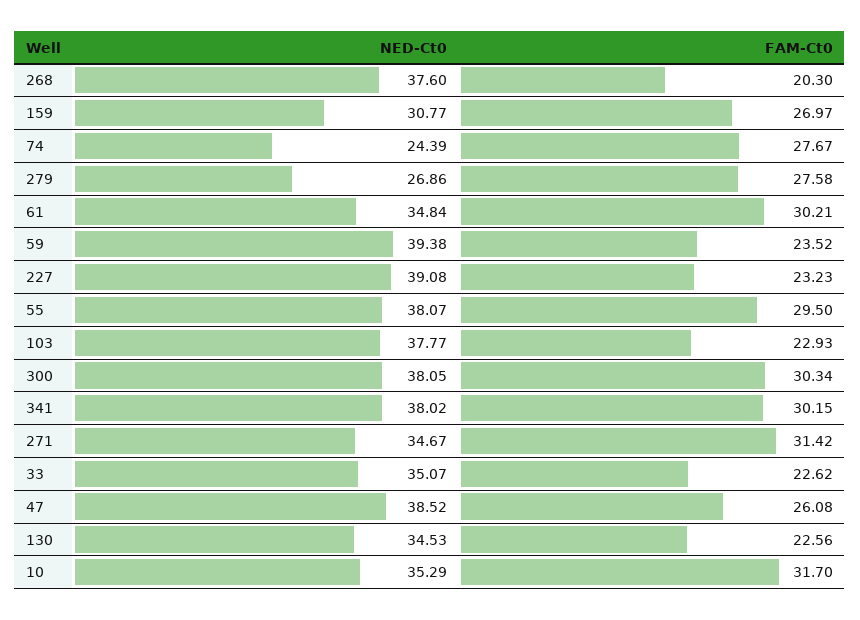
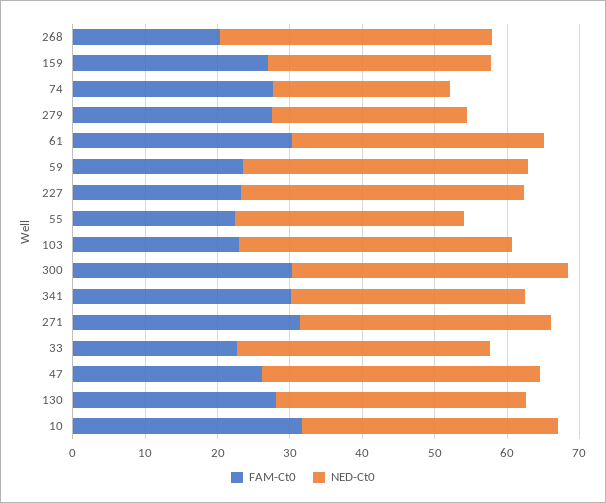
NED-Ct0, 55: 38.07 -> 32
FAM-Ct0, 55: 29.5 -> 22
NED-Ct0, 341: 38.02 -> 32
FAM-Ct0, 130: 22.56 -> 28

